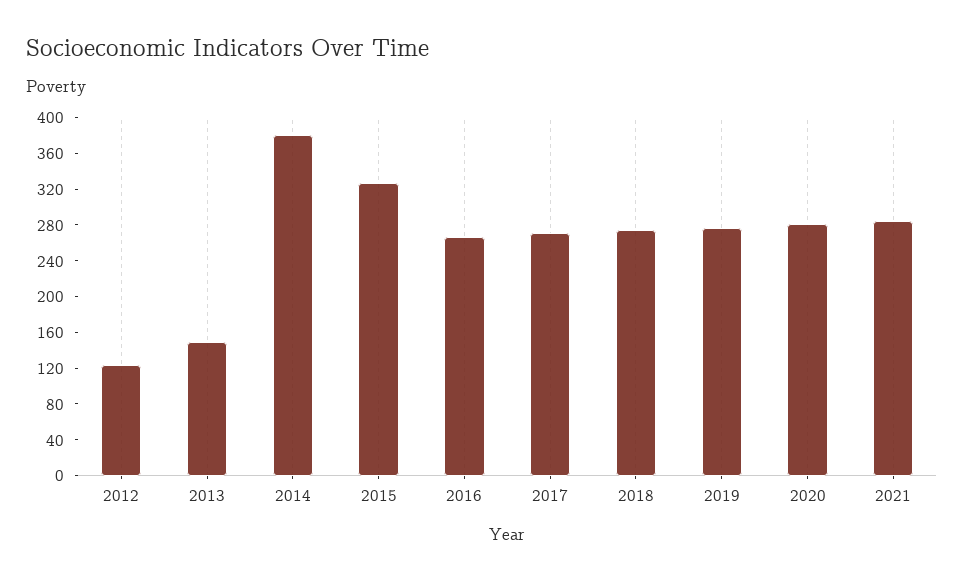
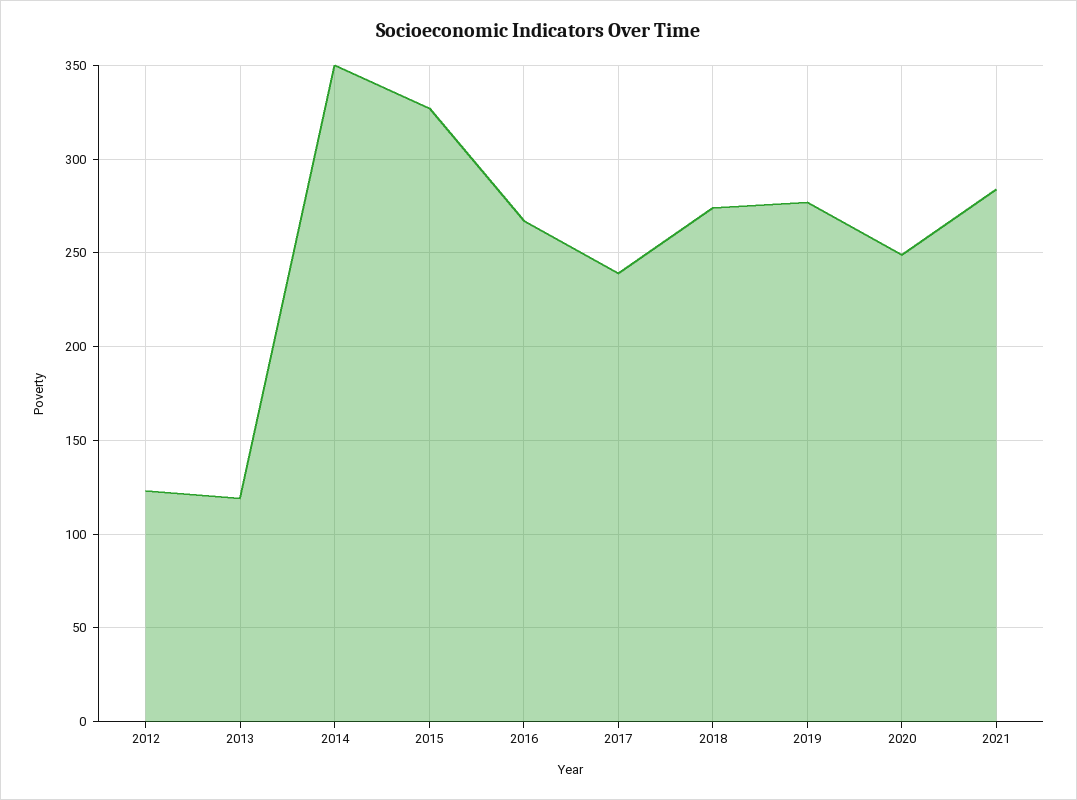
2013: 150 -> 120
2014: 380 -> 350
2017: 270 -> 240
2020: 280 -> 250

